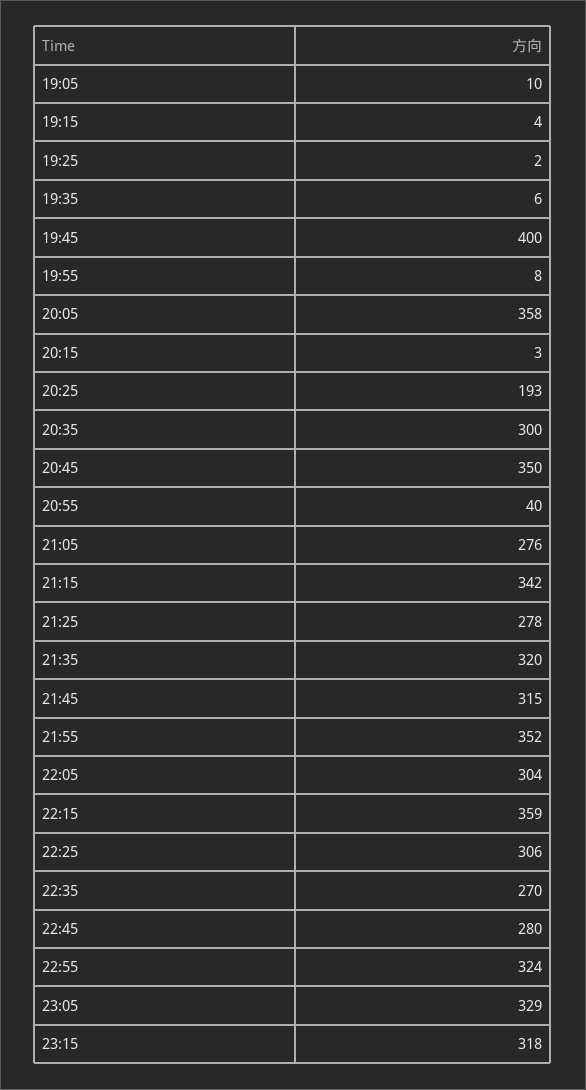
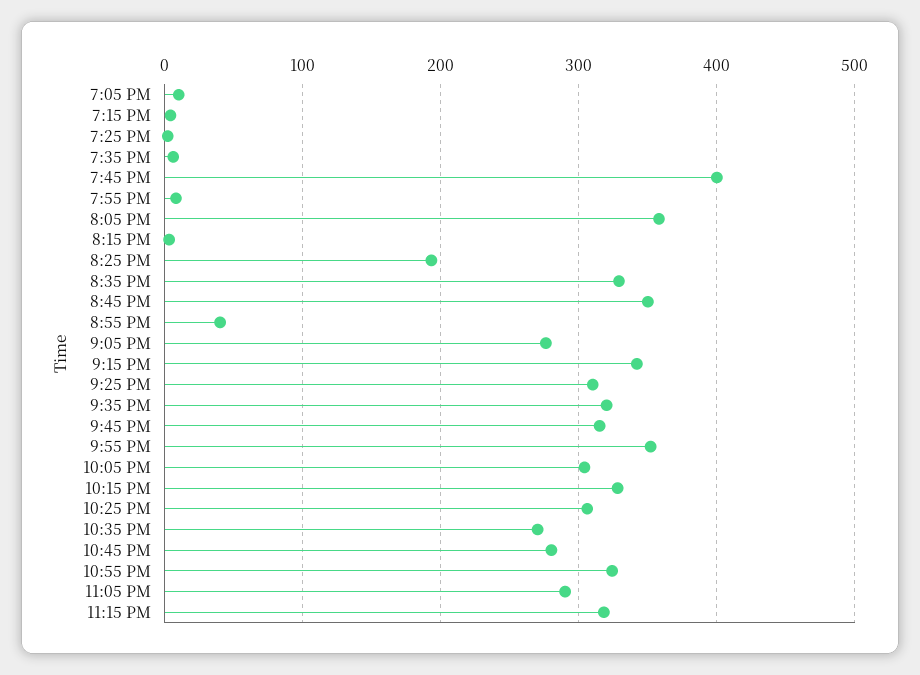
20:35: 300 -> 330
21:25: 278 -> 310
22:15: 359 -> 330
23:05: 329 -> 290

